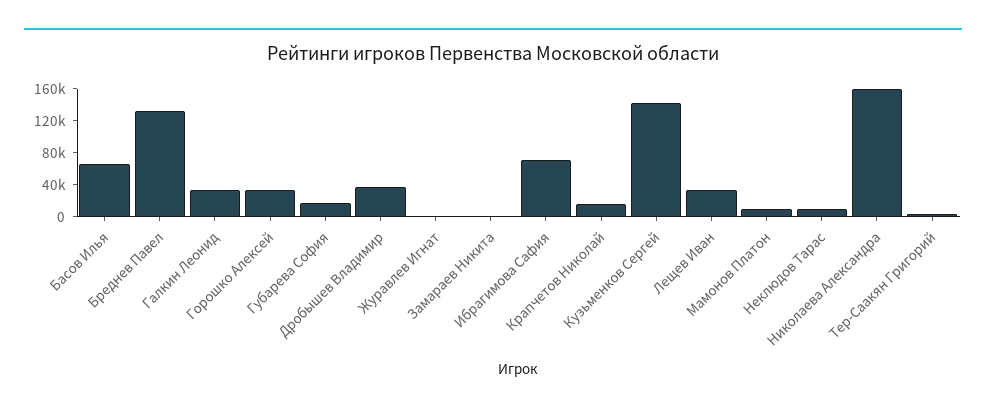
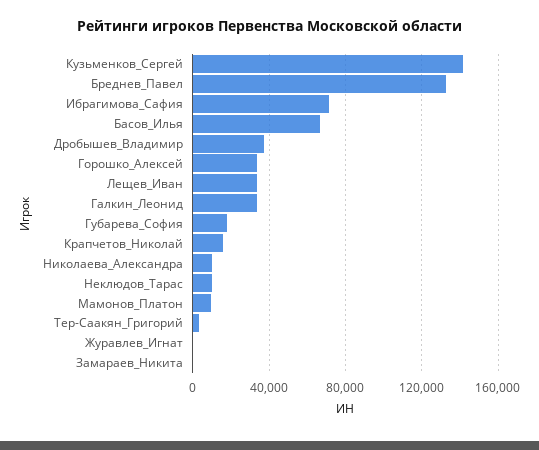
Николаева Александра: 160000 -> 10000

